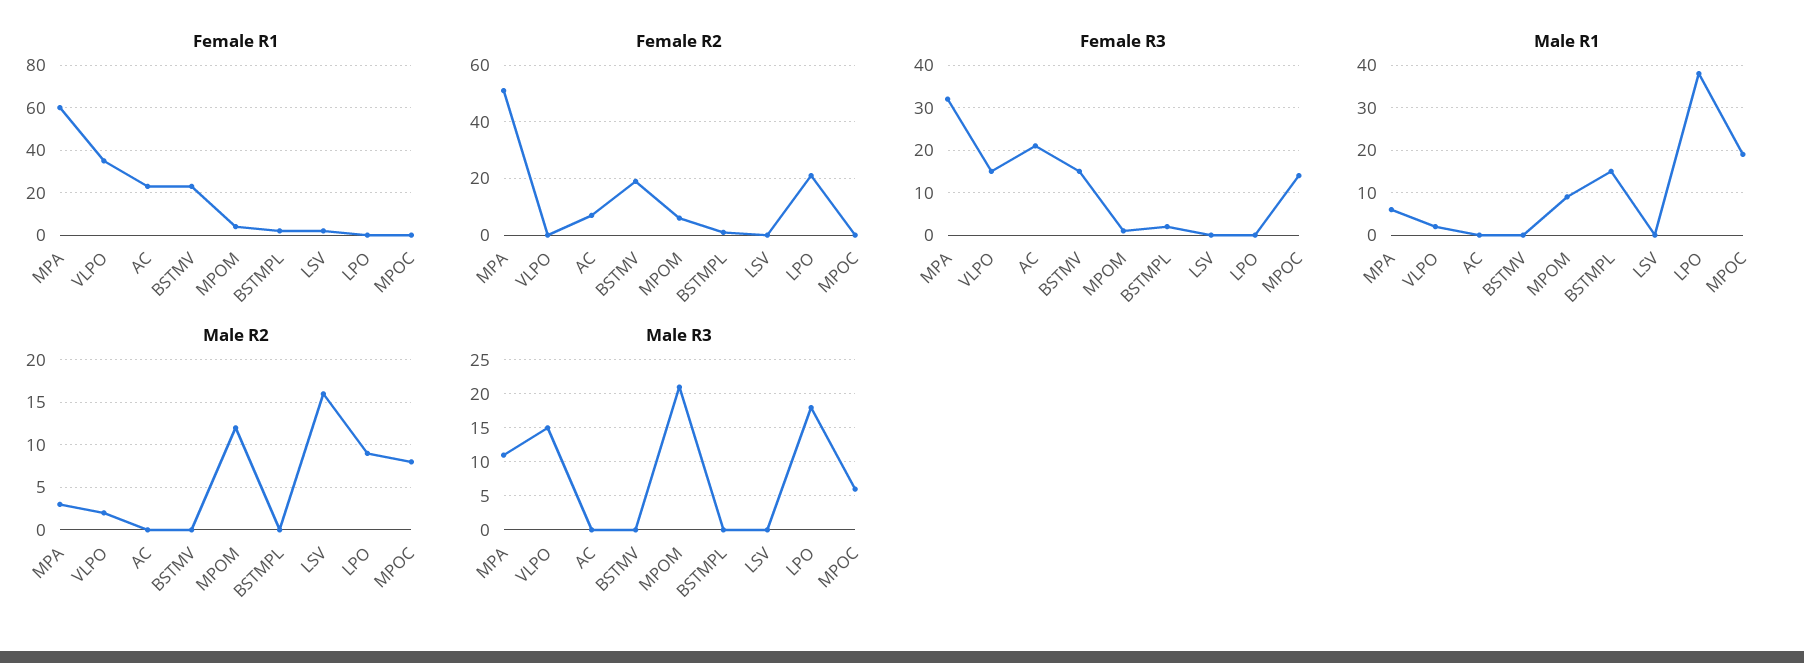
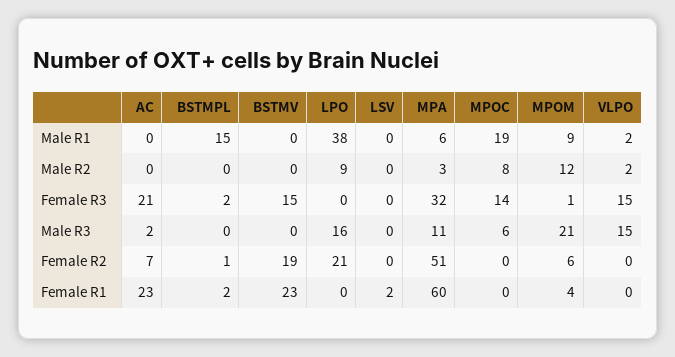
Female R1, VLPO: 35 -> 0
Male R2, LSV: 16 -> 0
Male R3, AC: 0 -> 2
Male R3, LPO: 18 -> 16

